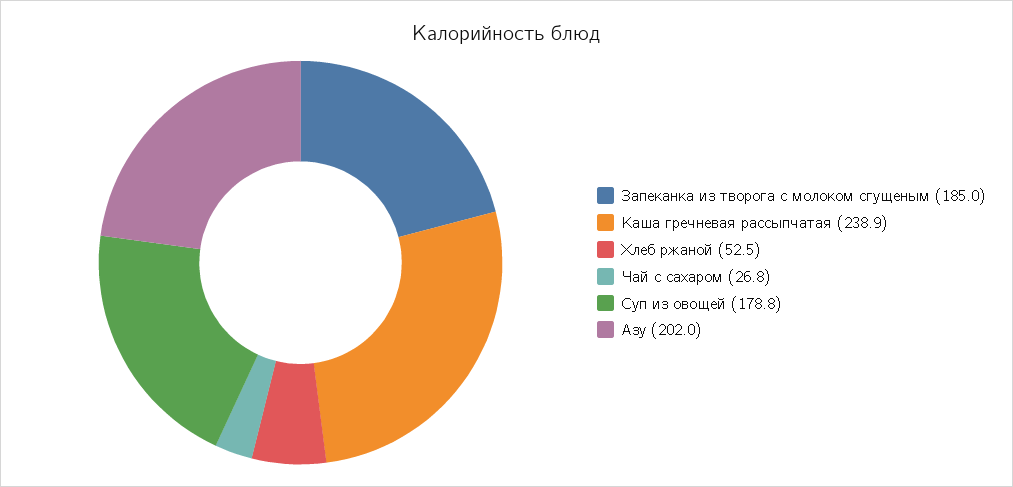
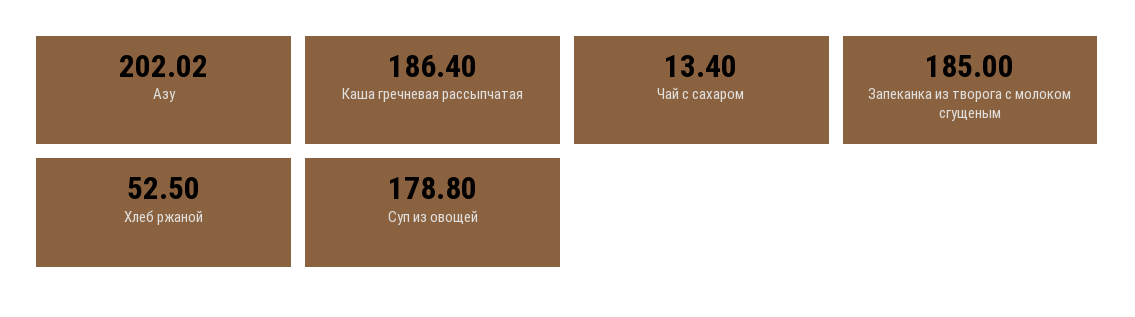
Каша гречневая рассыпчатая: 238.9 -> 186.4
Чай с сахаром: 26.8 -> 13.4

